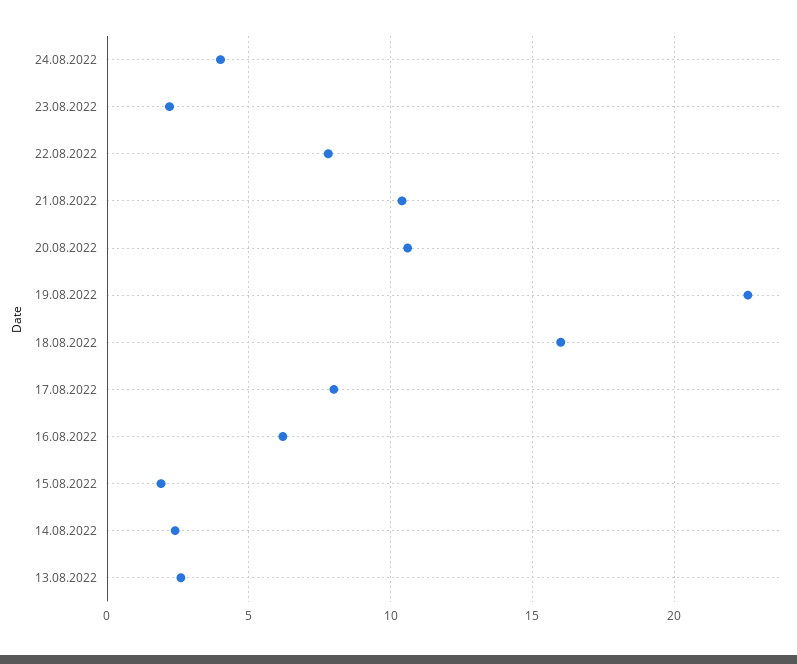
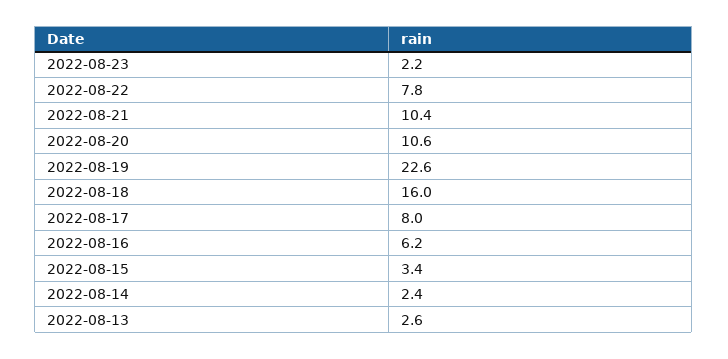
24.08.2022: 4 -> none
15.08.2022: 2 -> 3.4

